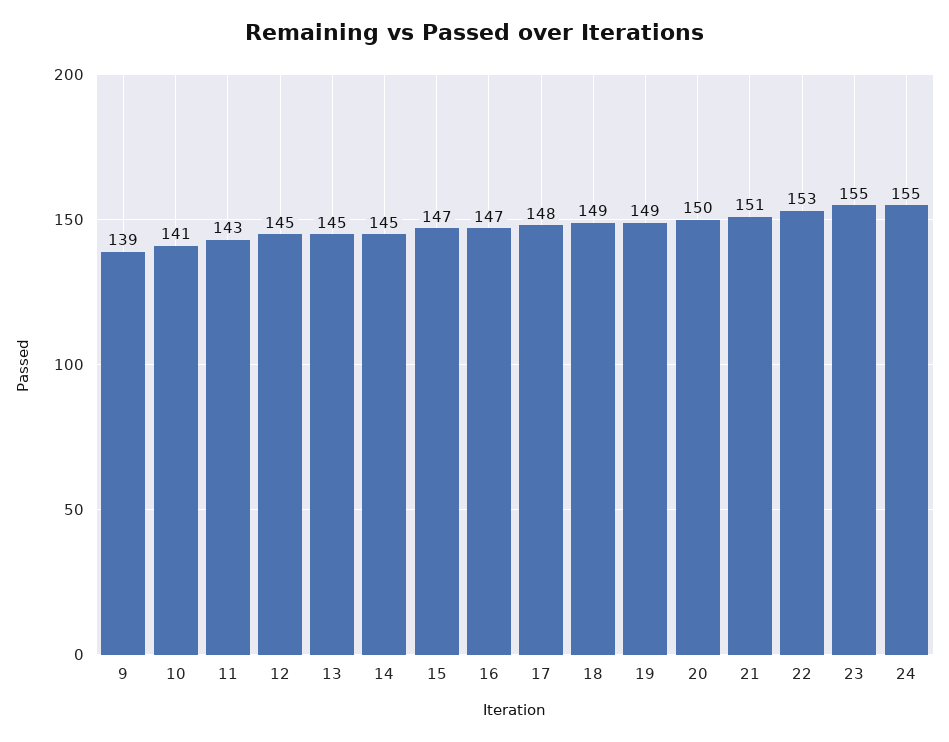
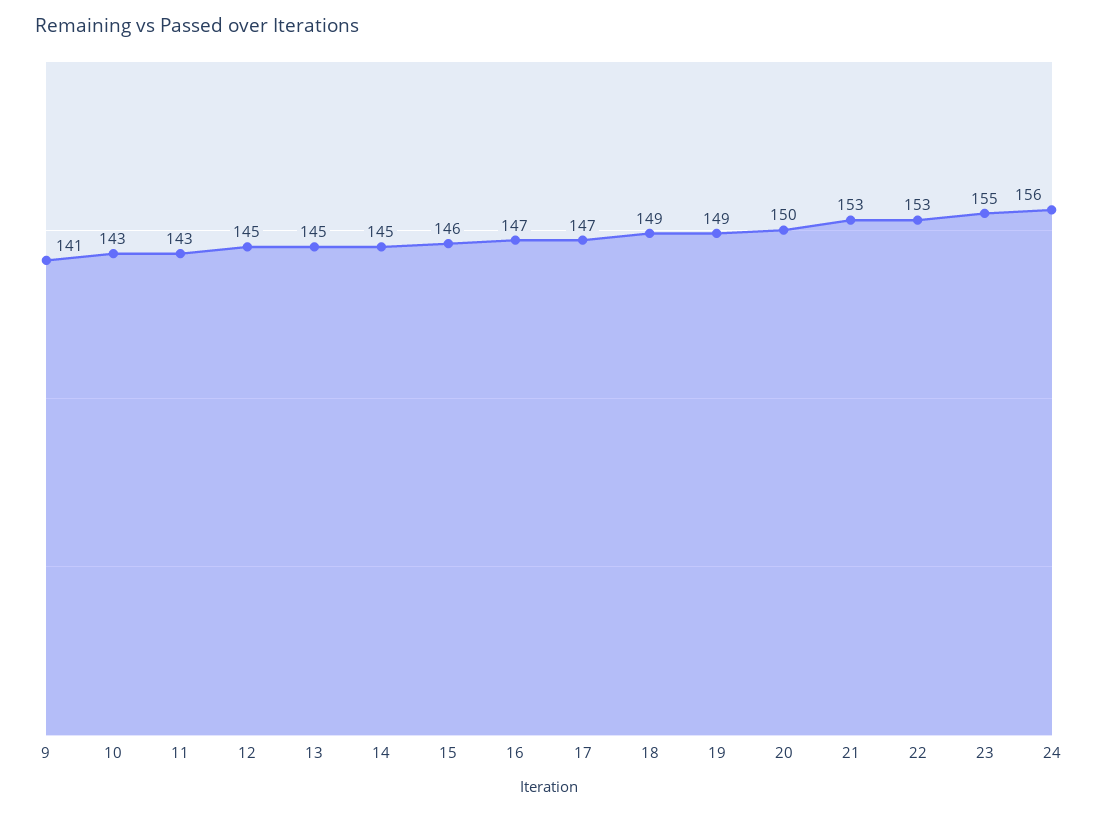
9: 139 -> 141
10: 141 -> 143
15: 147 -> 146
17: 148 -> 147
21: 151 -> 153
24: 155 -> 156

